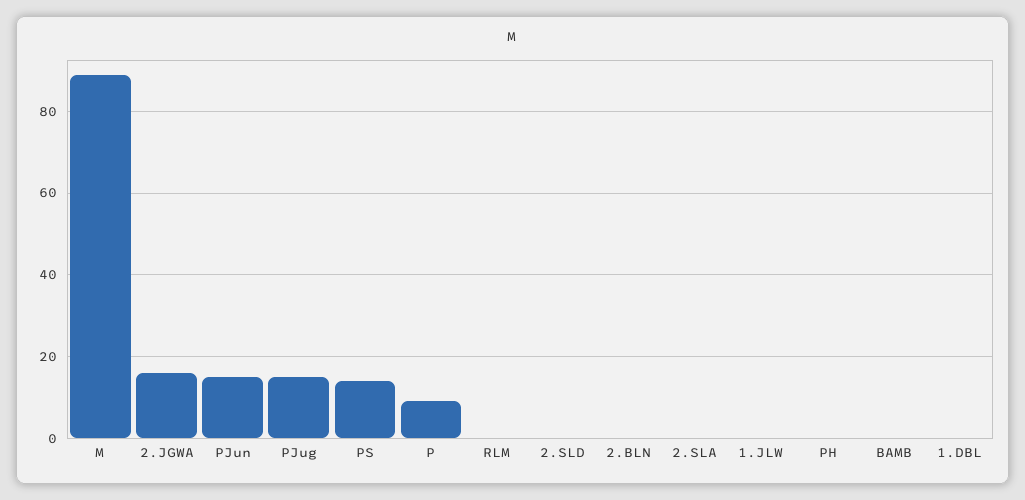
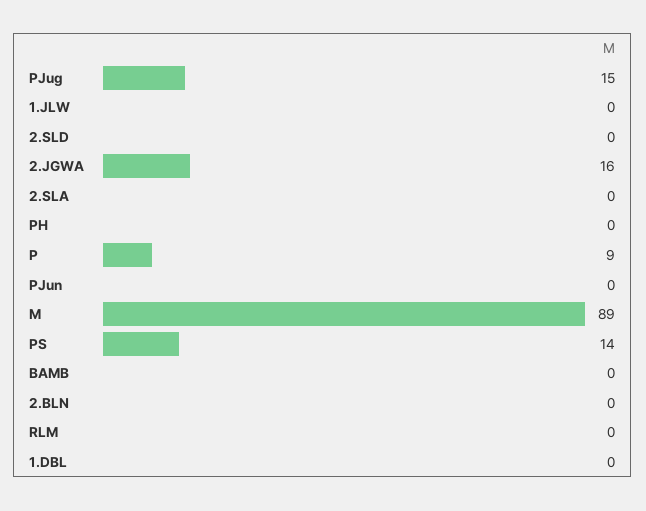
PJun: 15 -> 0

